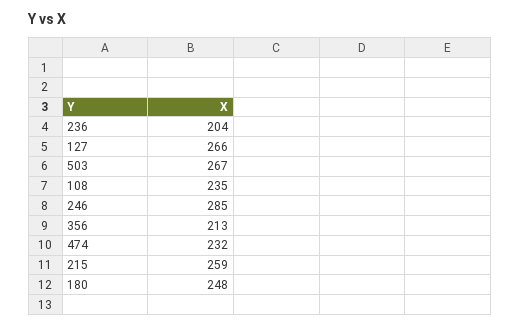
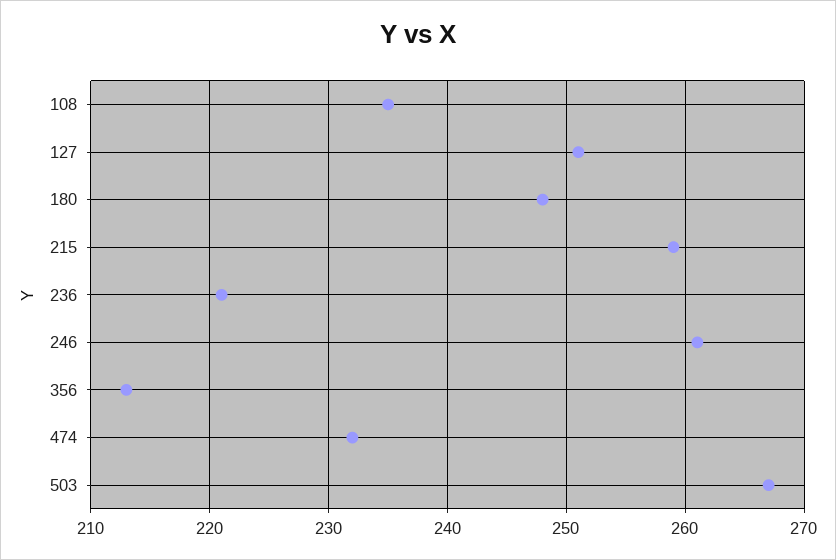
236: 204 -> 221
127: 266 -> 251
246: 285 -> 261

